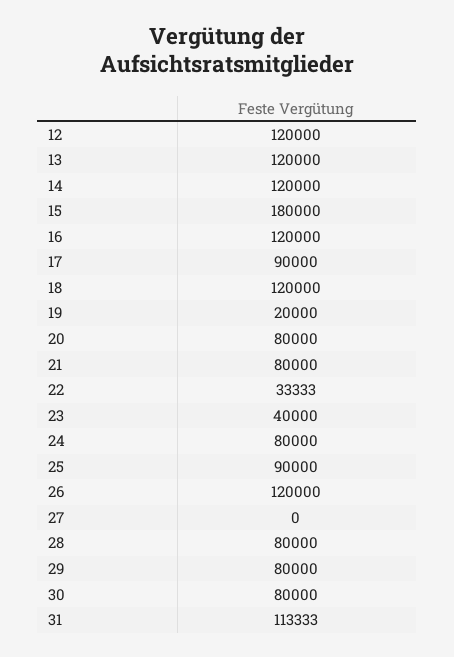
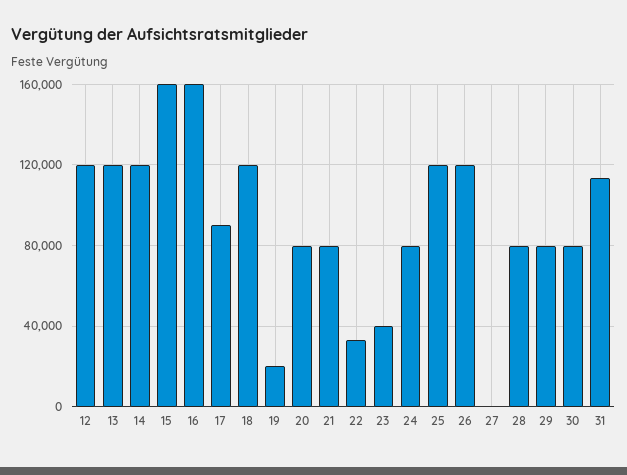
15: 180000 -> 160000
16: 120000 -> 160000
25: 90000 -> 120000

